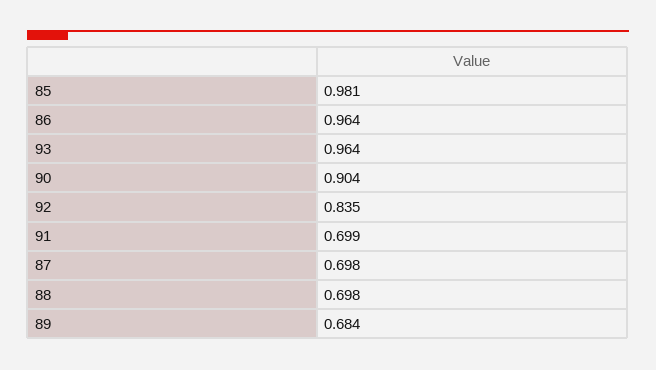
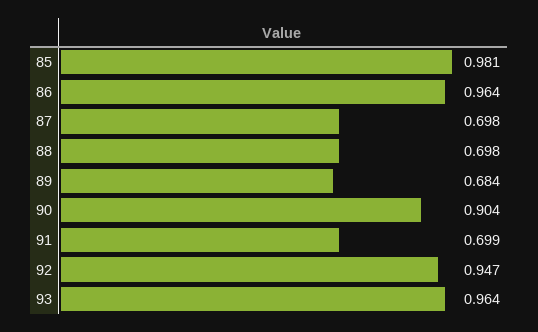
92: 0.835 -> 0.947

